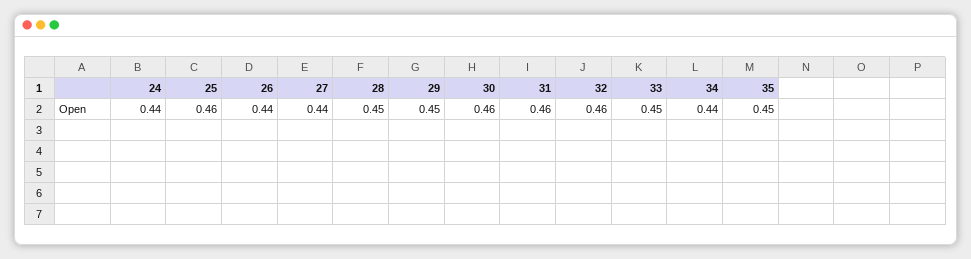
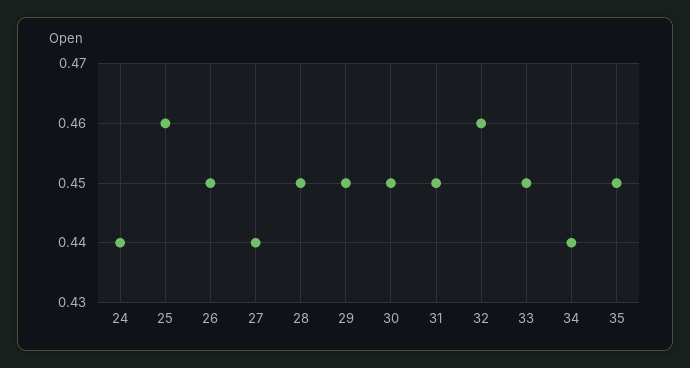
26: 0.44 -> 0.45
30: 0.46 -> 0.45
31: 0.46 -> 0.45

